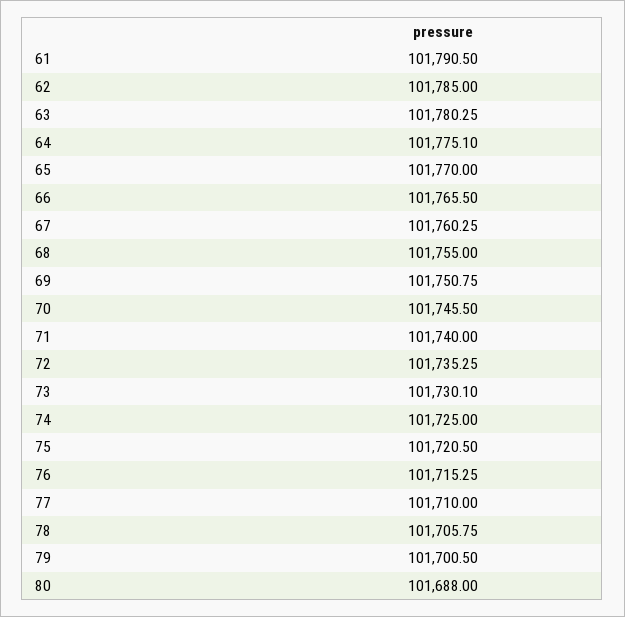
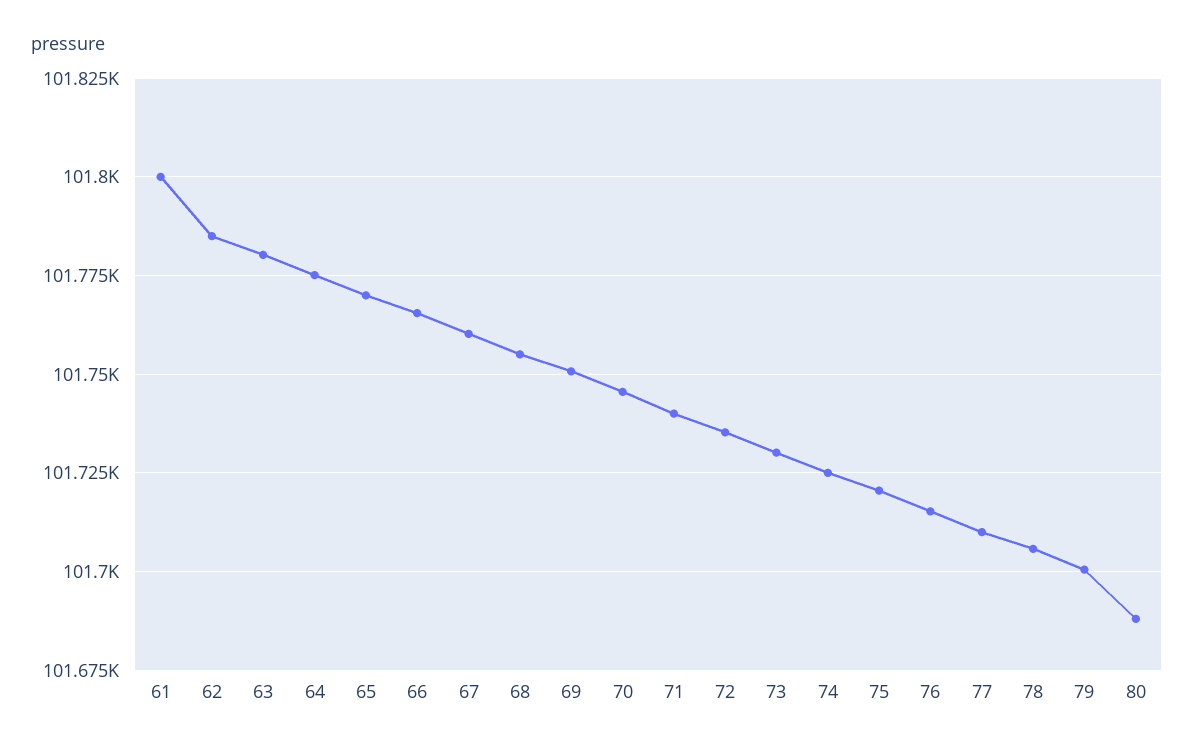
61: 101790.5 -> 101800

